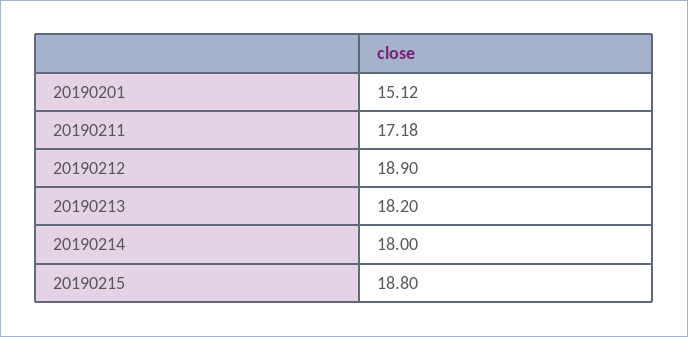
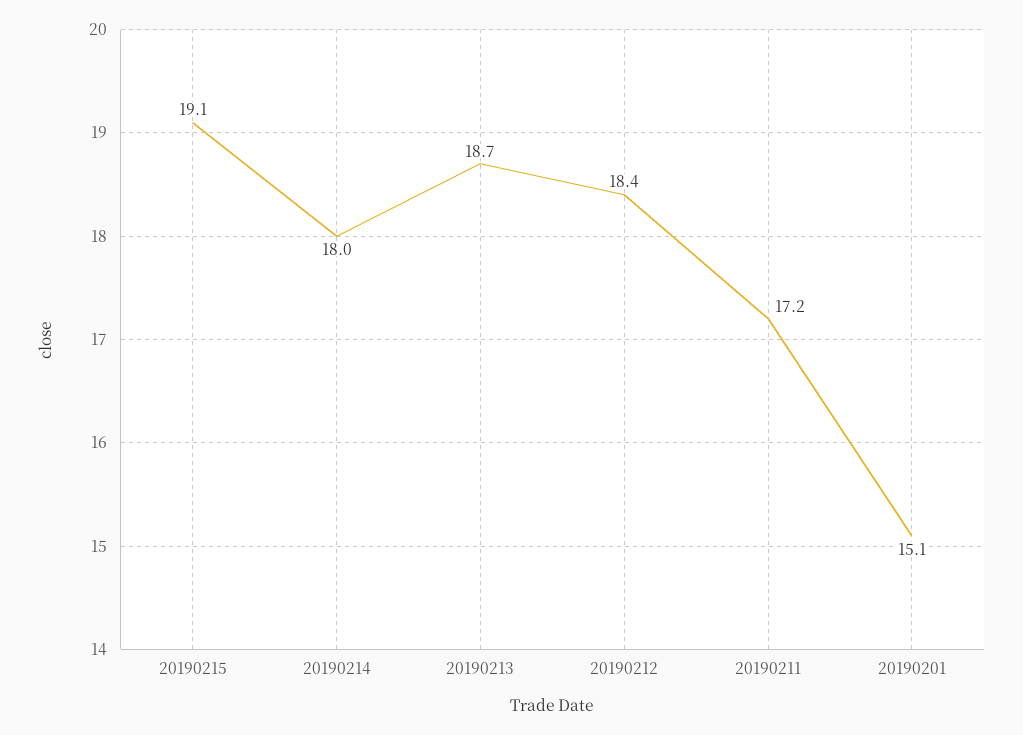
20190212: 18.9 -> 18.4
20190213: 18.2 -> 18.7
20190215: 18.8 -> 19.1

